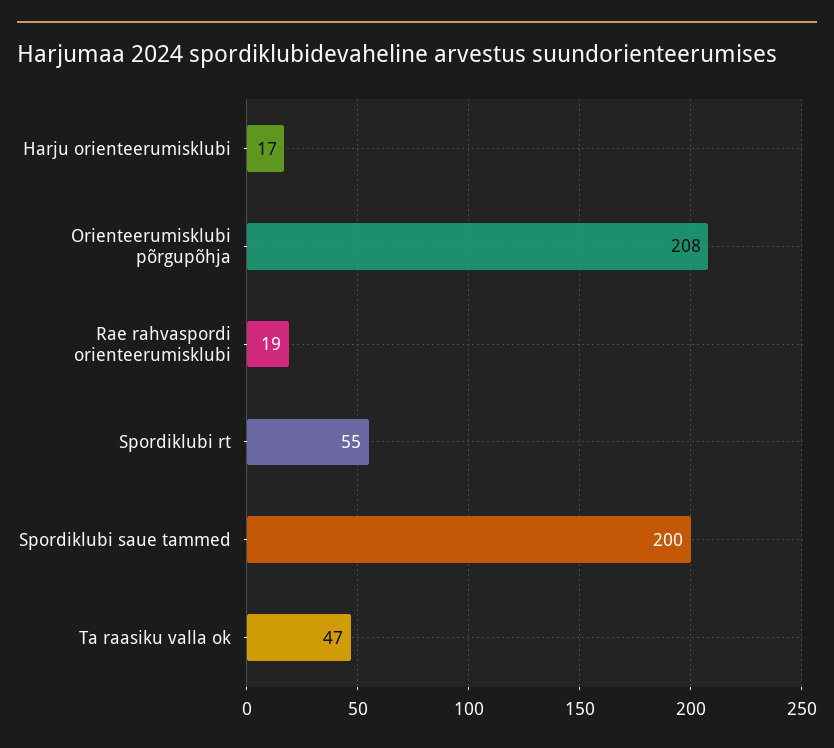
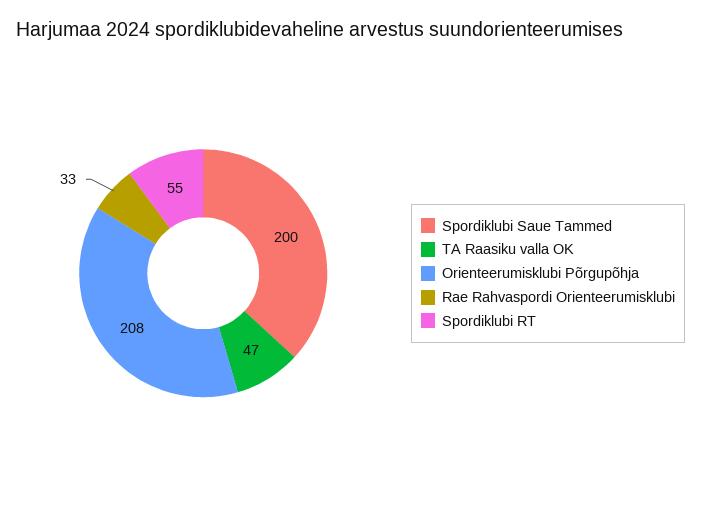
Harju orienteerumisklubi: 17 -> none
Rae rahvaspordi orienteerumisklubi: 19 -> 33

